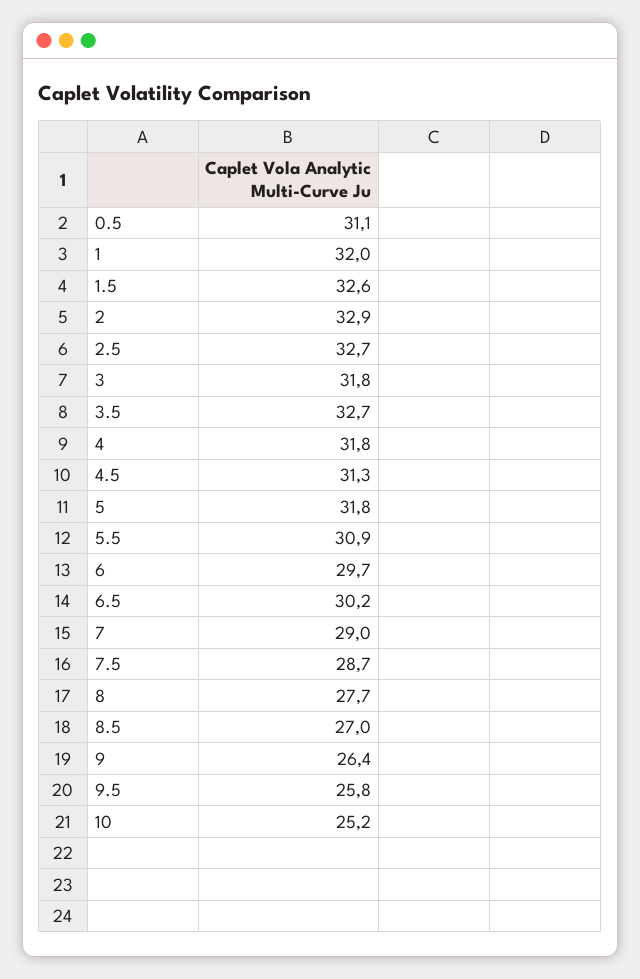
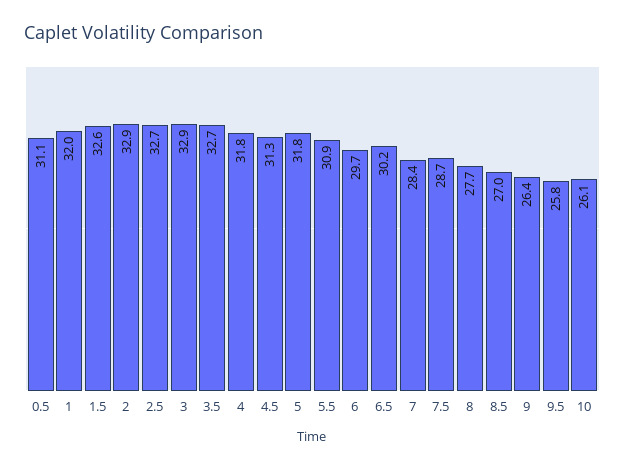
3: 31.8 -> 32.9
7: 29 -> 28.4
10: 25.2 -> 26.1

